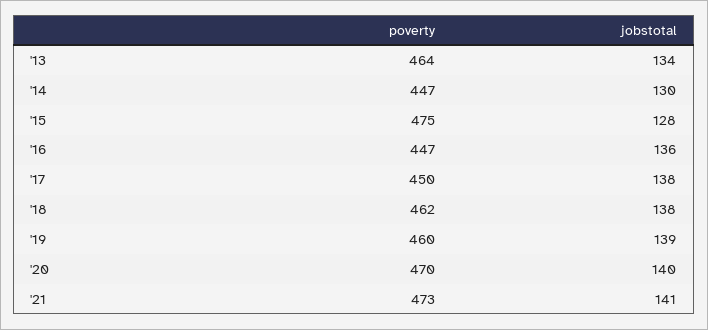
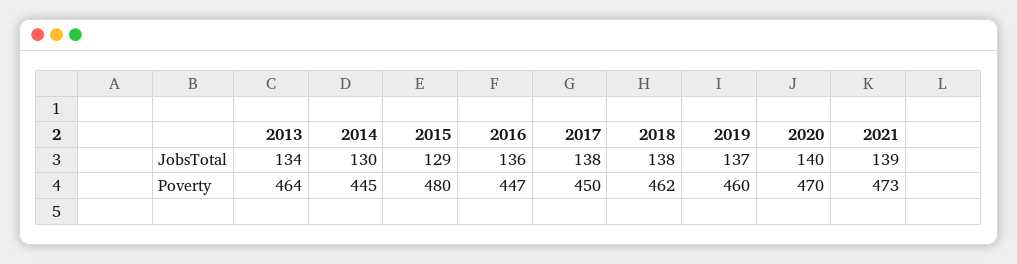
poverty, '14: 447 -> 445
poverty, '15: 475 -> 480
jobstotal, '15: 128 -> 129
jobstotal, '19: 139 -> 137
jobstotal, '21: 141 -> 139

